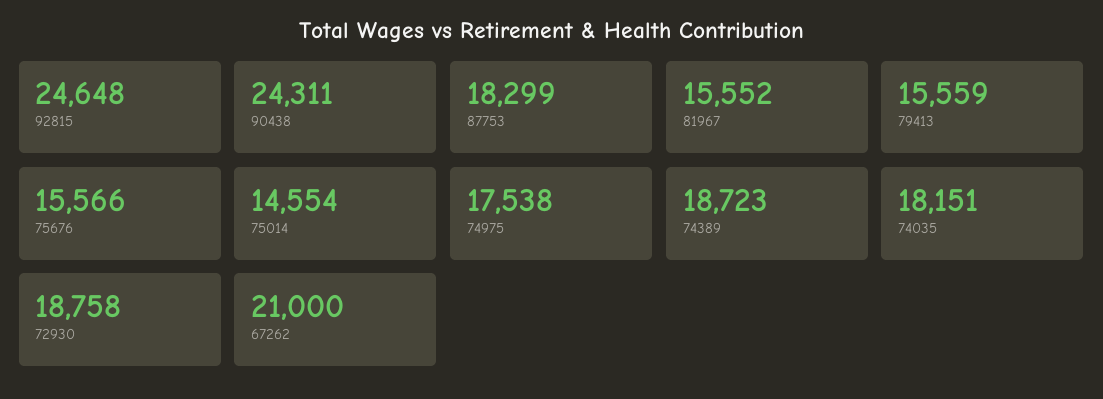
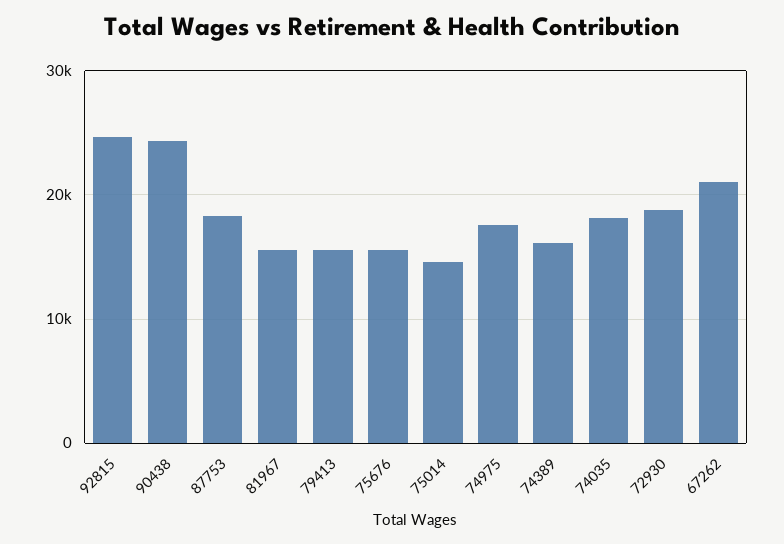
74389: 18723 -> 16000

